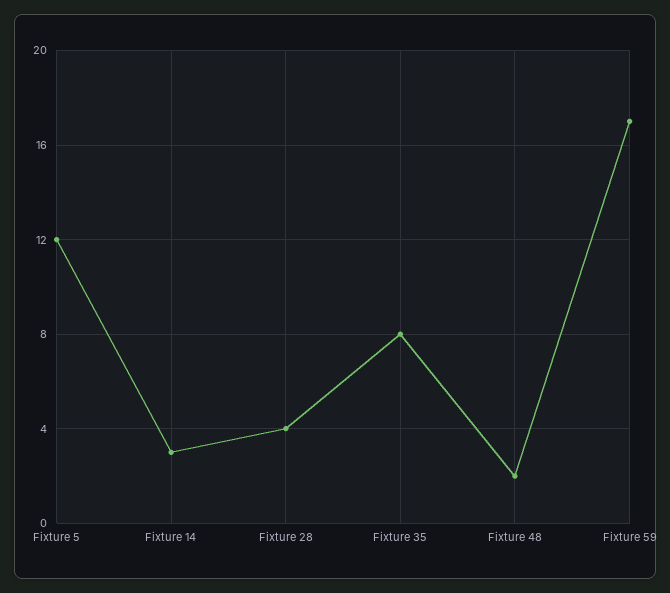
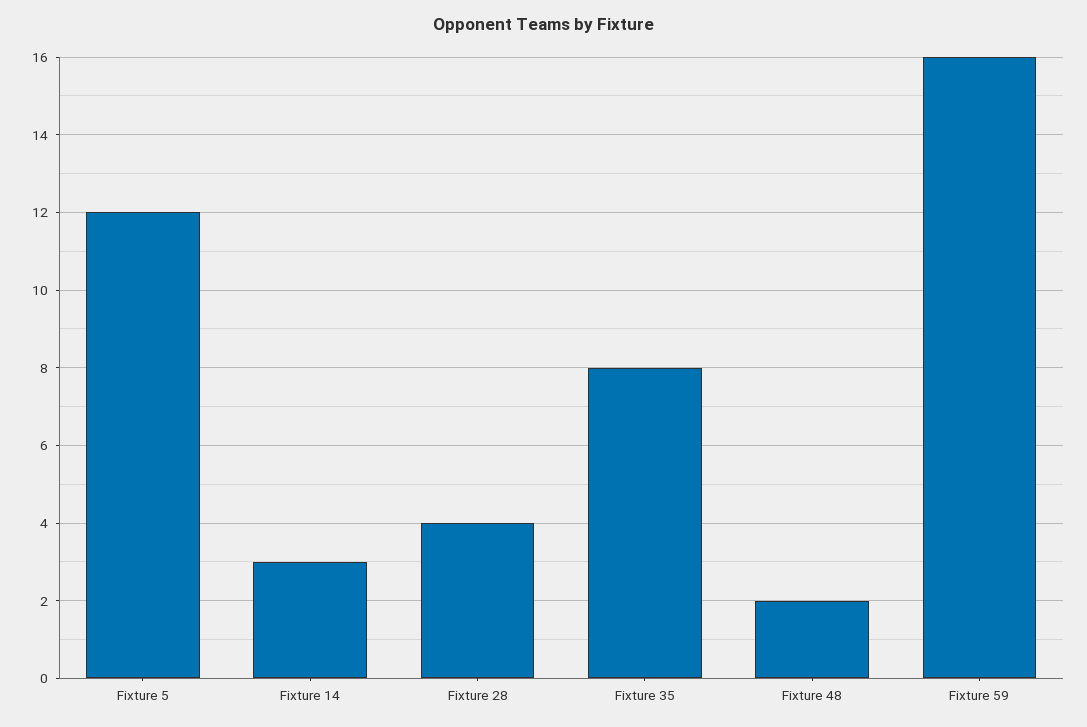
Fixture 59: 17 -> 16

